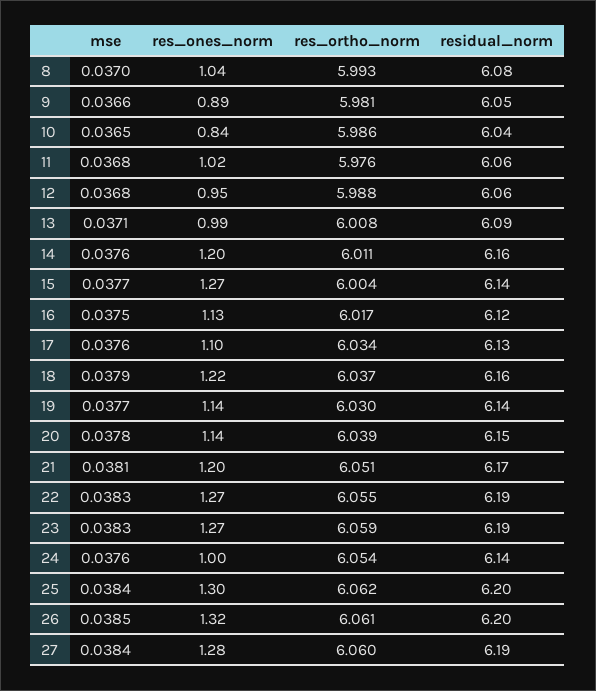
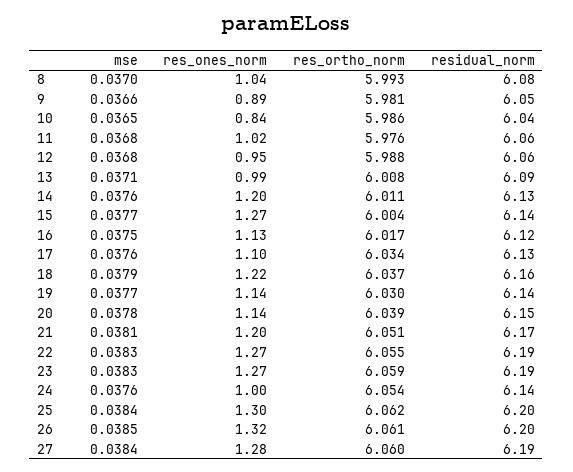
residual_norm, 14: 6.16 -> 6.13

